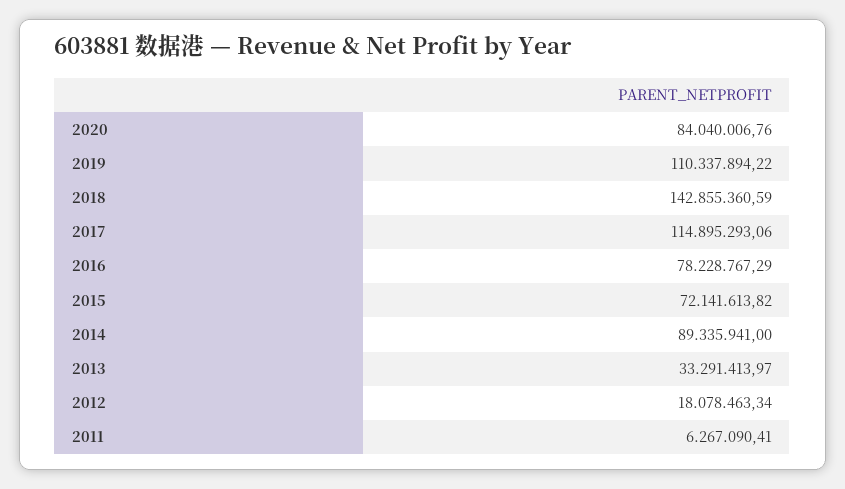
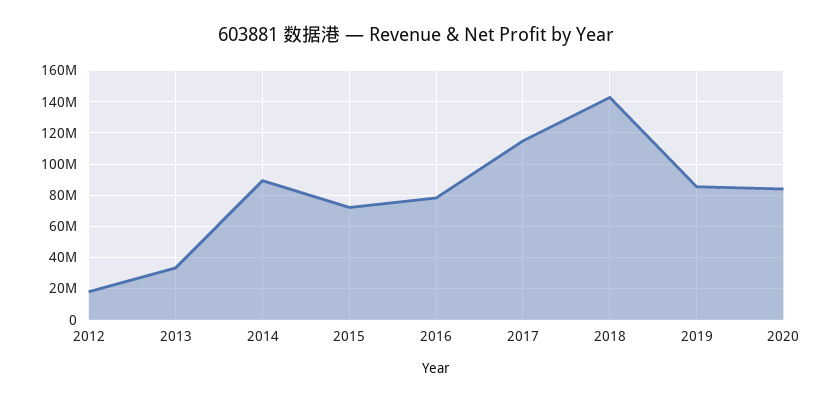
2019: 110337894.22 -> 85000000
2011: 6267090.41 -> none

